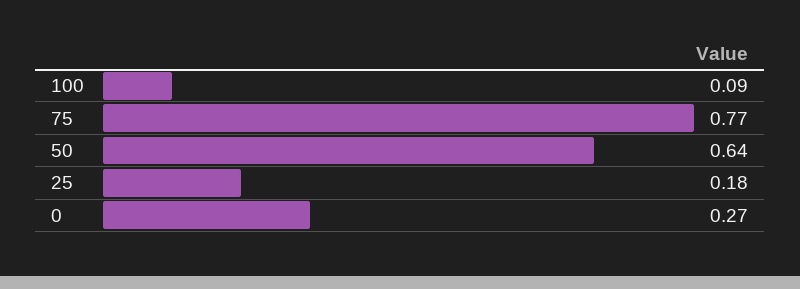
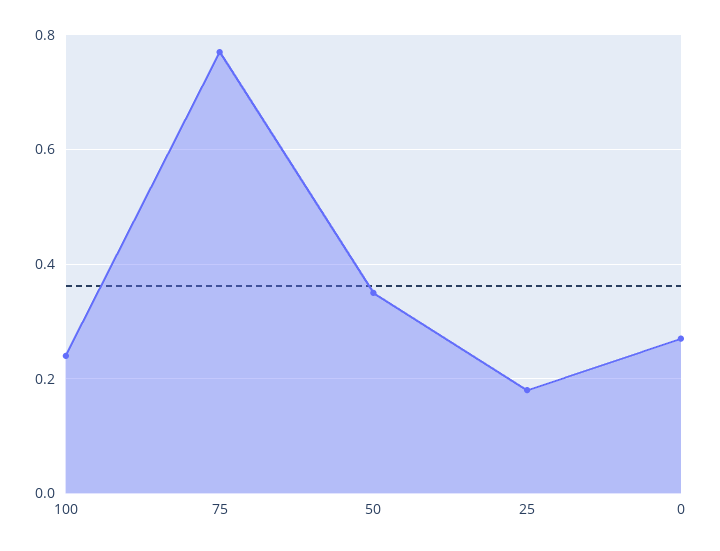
100: 0.09 -> 0.25
50: 0.64 -> 0.35

